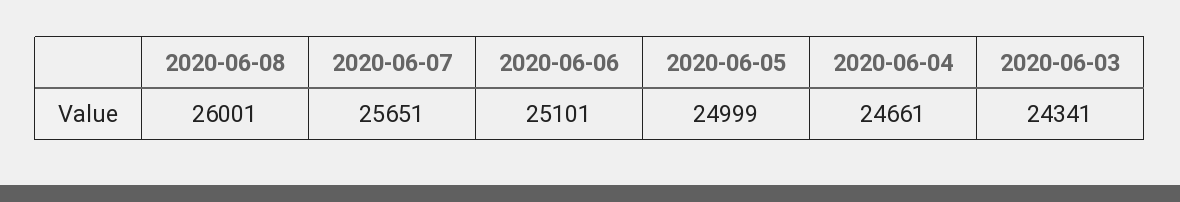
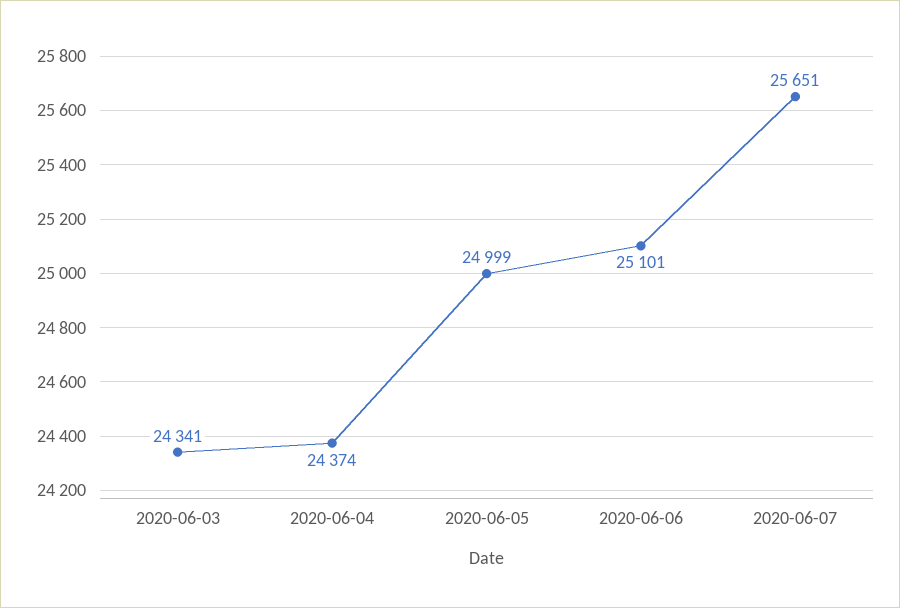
2020-06-08: 26001 -> none
2020-06-04: 24661 -> 24374

